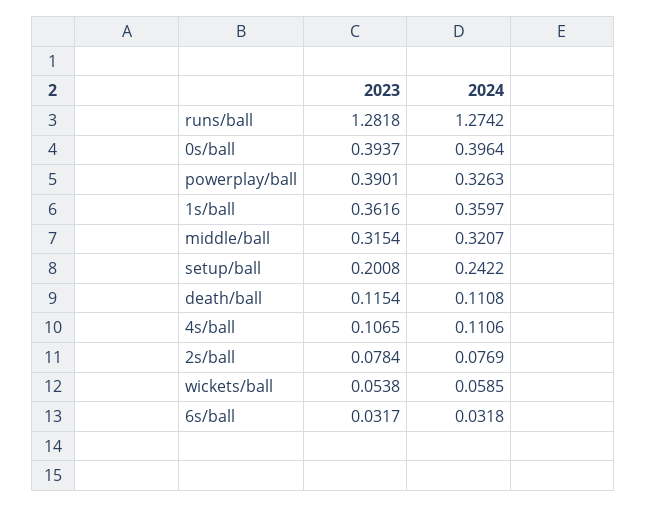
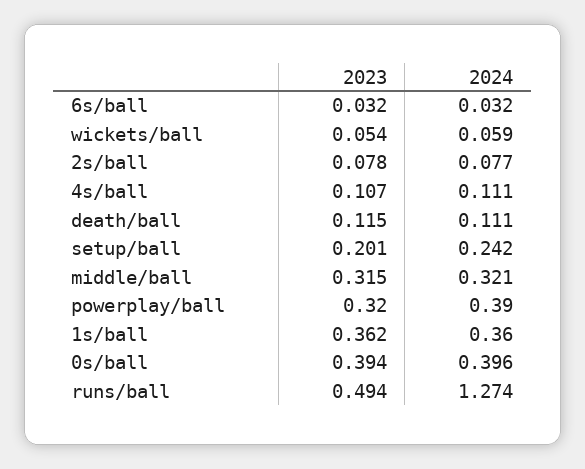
2023, runs/ball: 1.2818 -> 0.494
2023, powerplay/ball: 0.3901 -> 0.32
2024, powerplay/ball: 0.3263 -> 0.39

